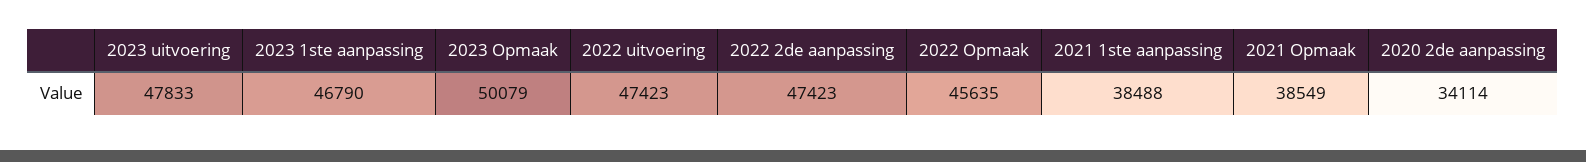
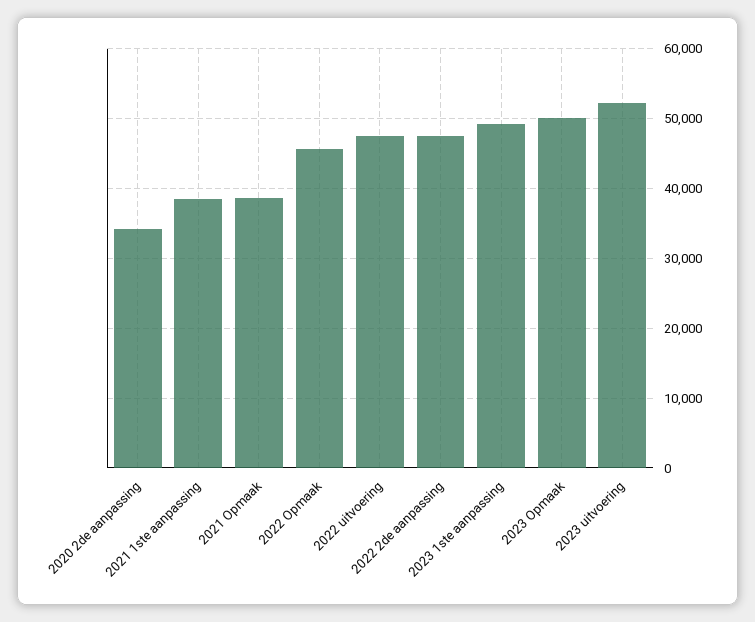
2023 uitvoering: 47833 -> 52000
2023 1ste aanpassing: 46790 -> 49000

